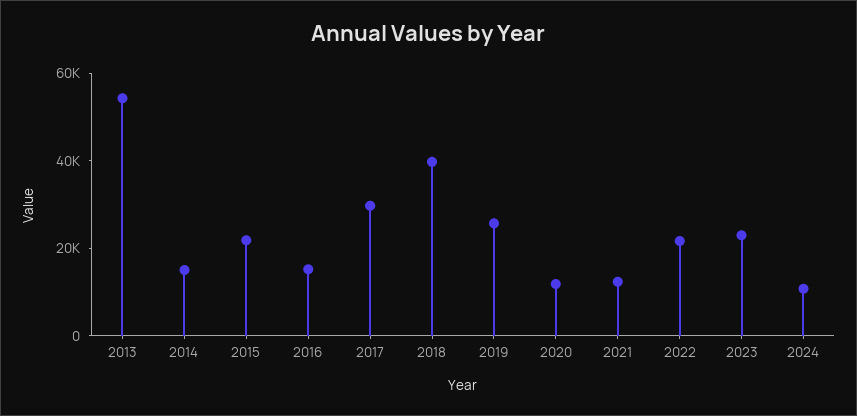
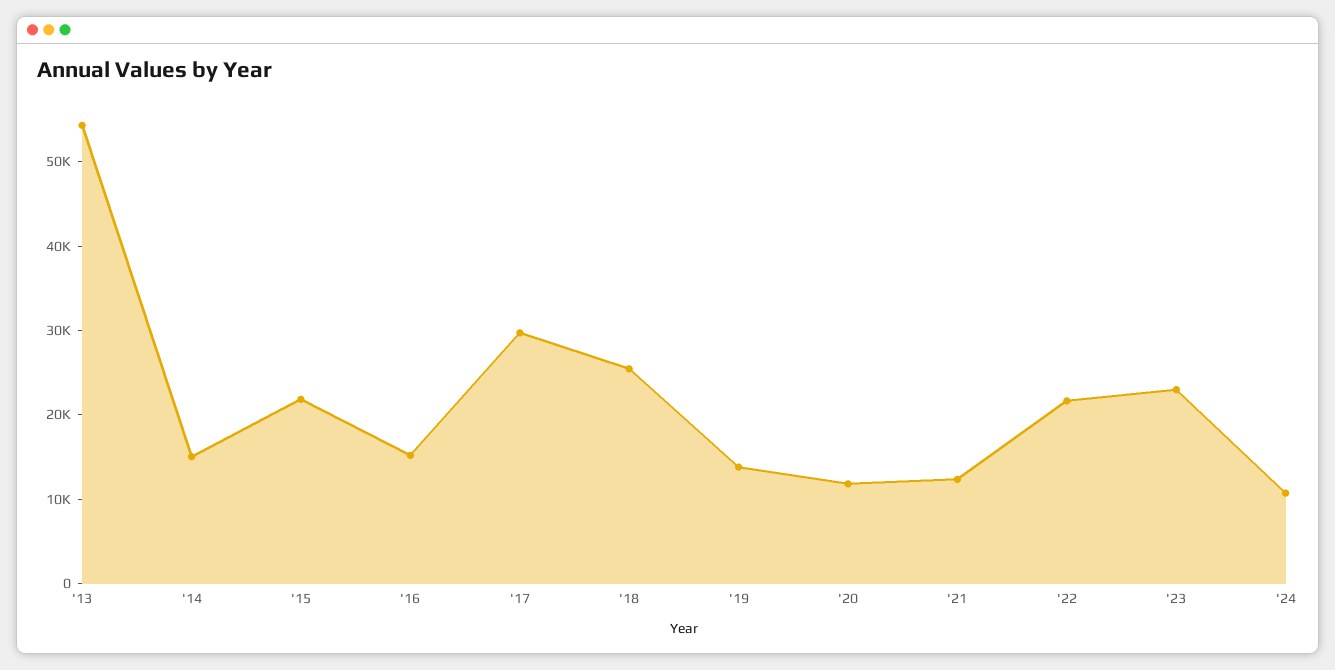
2018: 40000 -> 26000
2019: 25000 -> 14000

